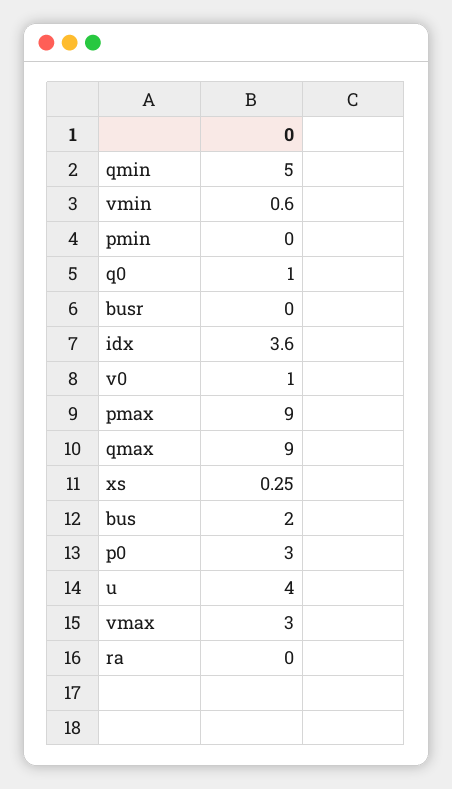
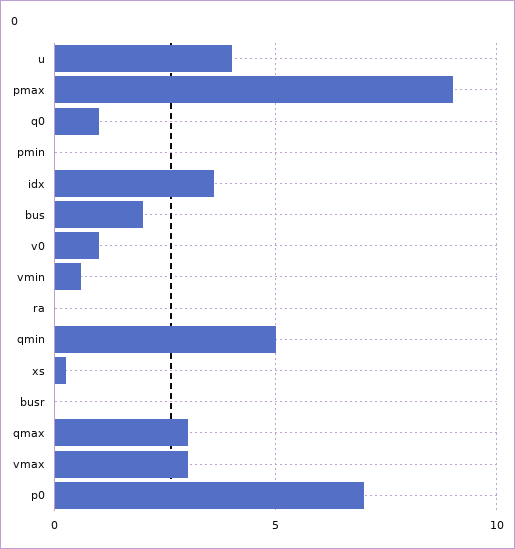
qmax: 9 -> 3
p0: 3 -> 7

